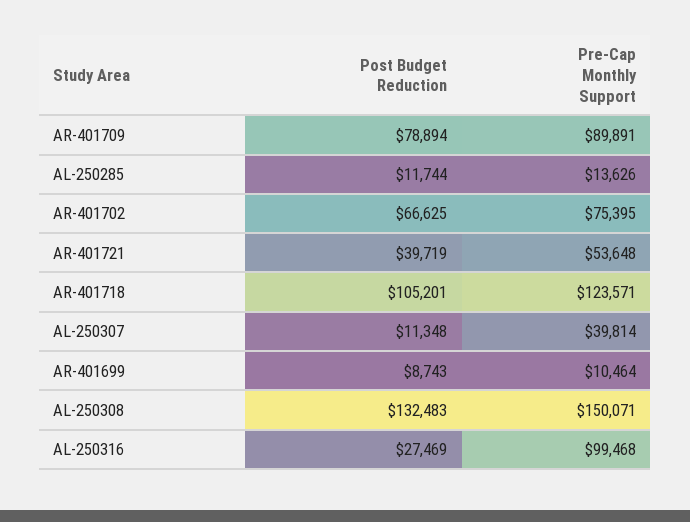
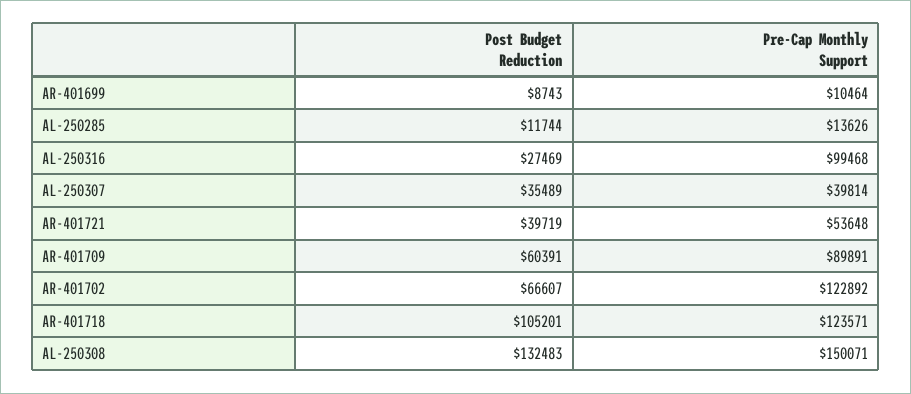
Post Budget Reduction, AR-401709: 78894 -> 60391
Post Budget Reduction, AR-401702: 66625 -> 66607
Pre-Cap Monthly Support, AR-401702: 75395 -> 122892
Post Budget Reduction, AL-250307: 11348 -> 35489

